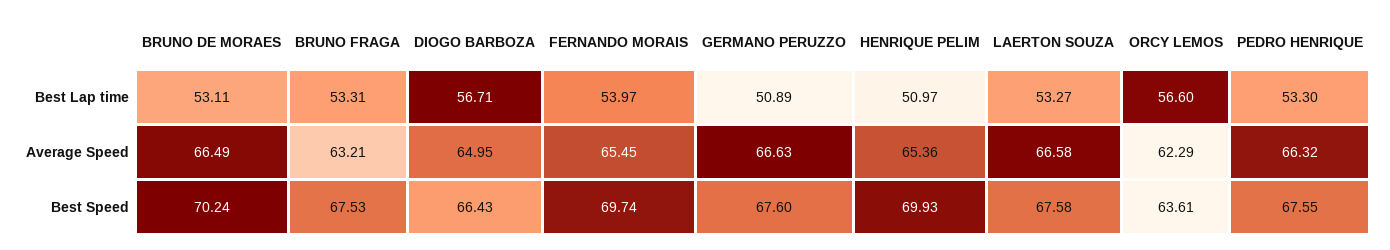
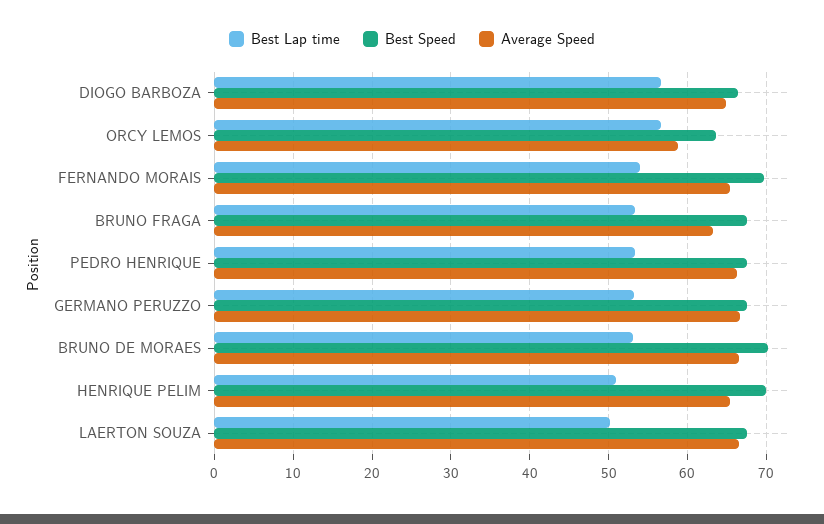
Best Lap time, GERMANO PERUZZO: 50.89 -> 53
Best Lap time, LAERTON SOUZA: 53.27 -> 50
Average Speed, ORCY LEMOS: 62.29 -> 59

